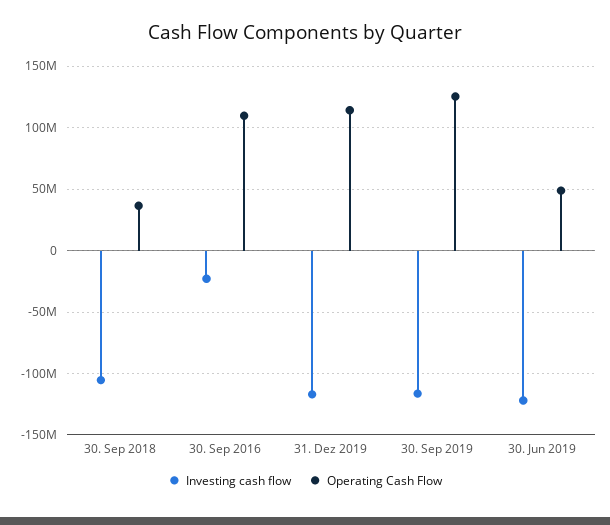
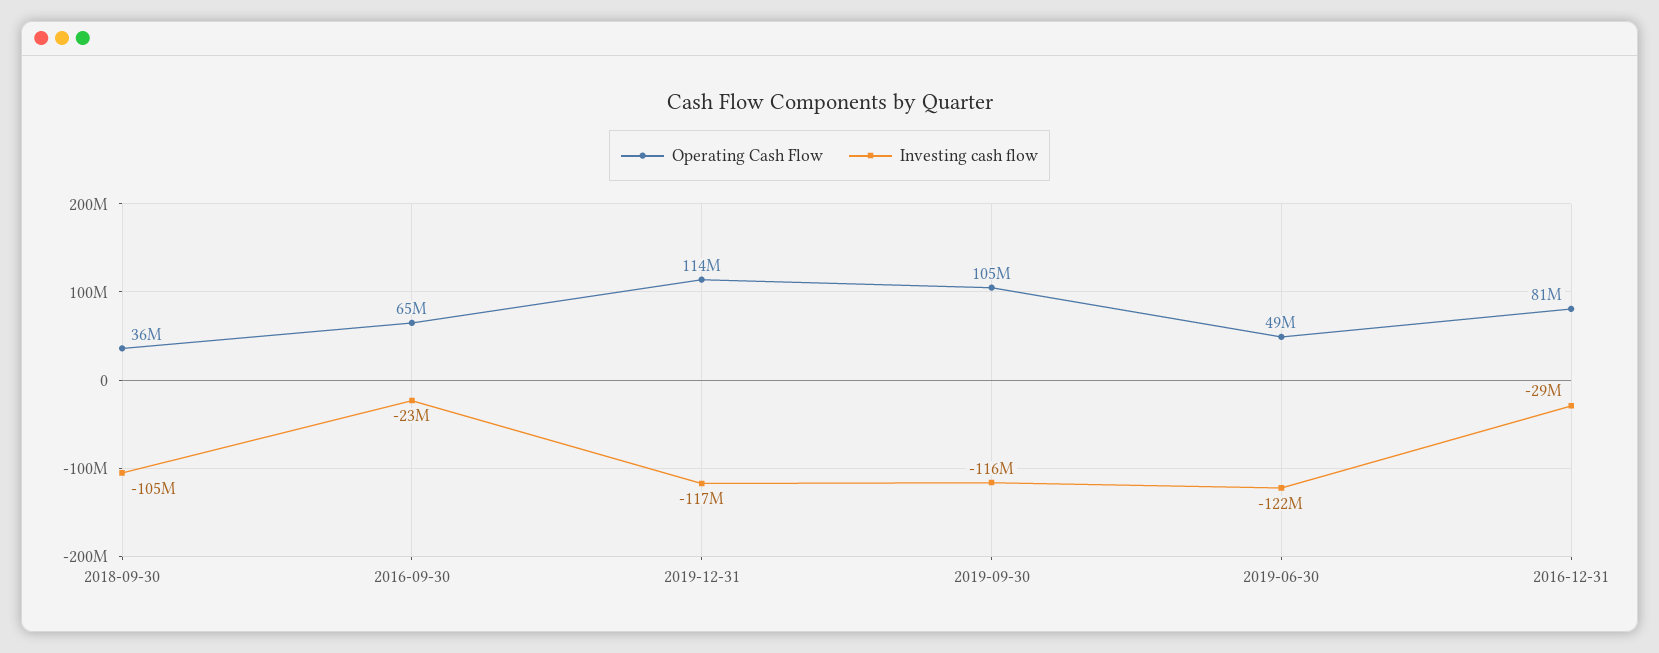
Operating Cash Flow, 30. Sep 2016: 110000000 -> 65000000
Operating Cash Flow, 30. Sep 2019: 125000000 -> 105000000
Operating Cash Flow, 2016-12-31: none -> 81000000
Investing cash flow, 2016-12-31: none -> -29000000

